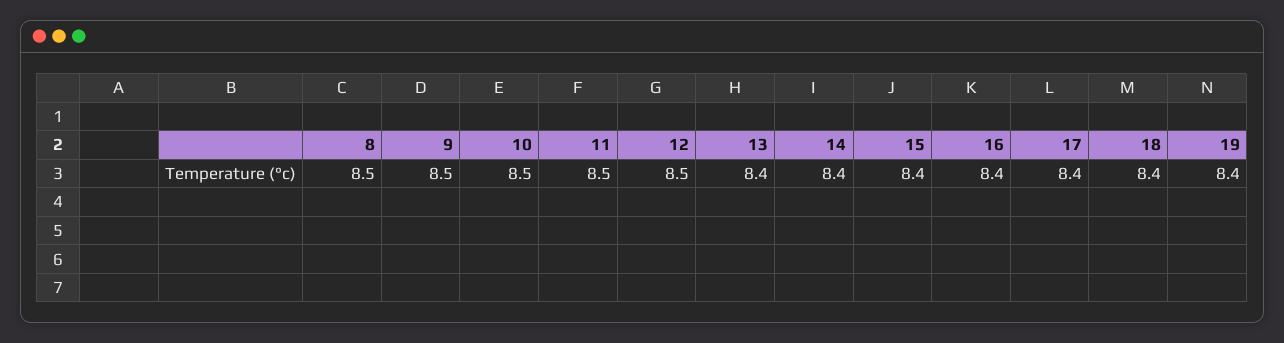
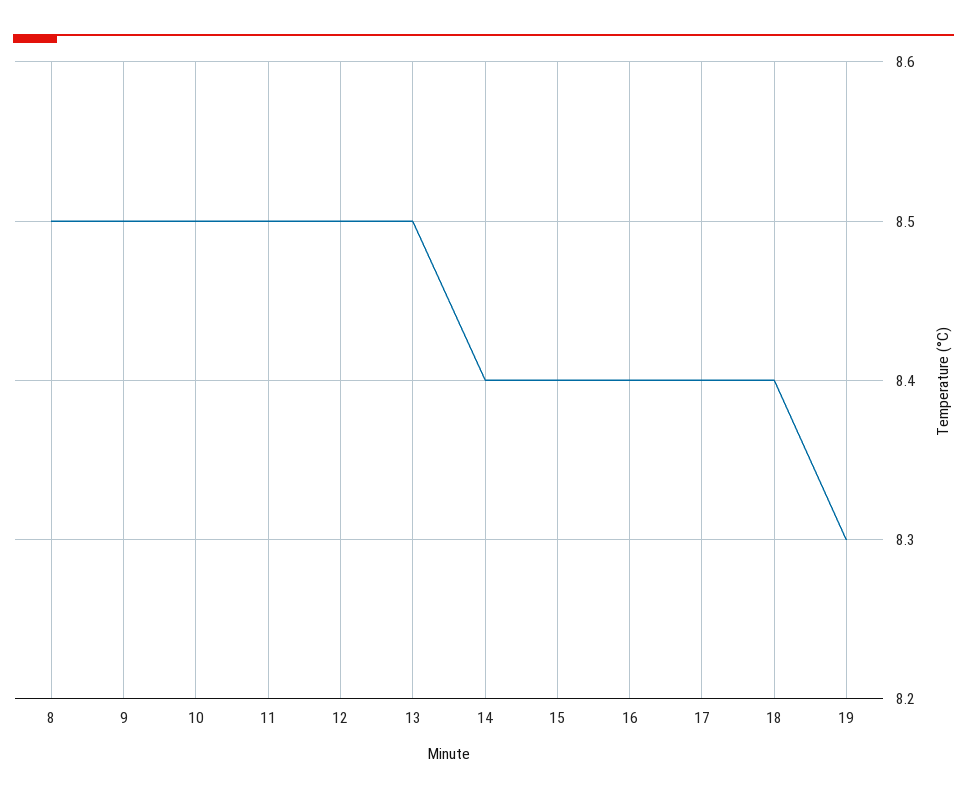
13: 8.4 -> 8.5
19: 8.4 -> 8.3

